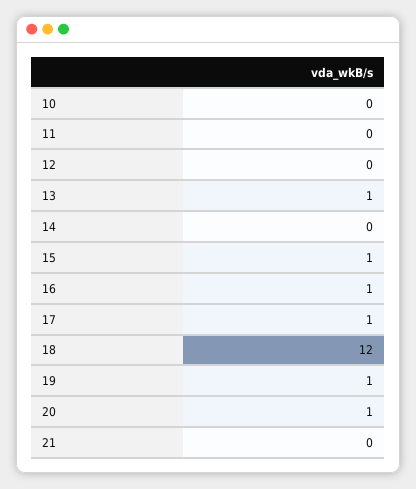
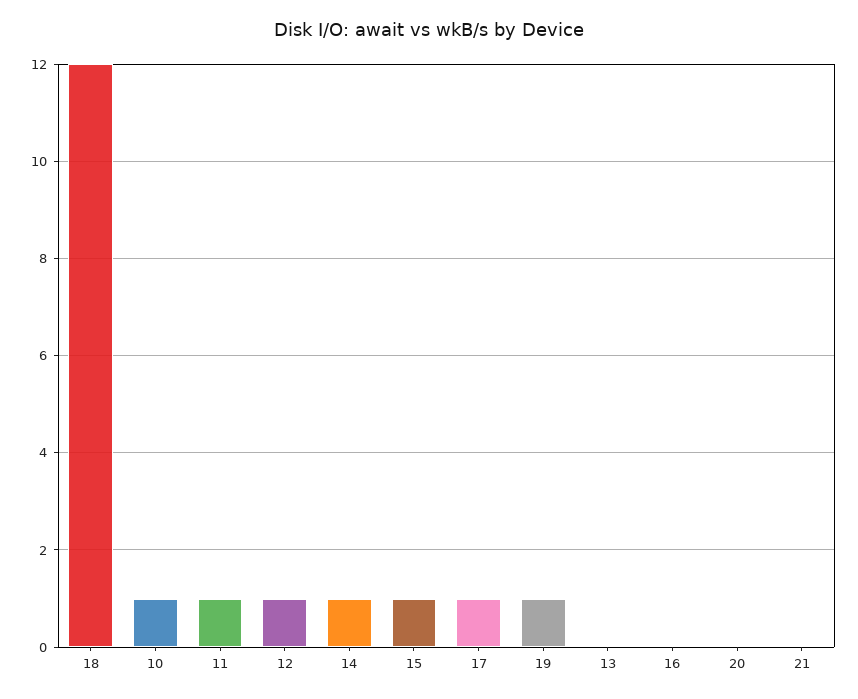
10: 0 -> 1
11: 0 -> 1
12: 0 -> 1
13: 1 -> 0
14: 0 -> 1
16: 1 -> 0
20: 1 -> 0

